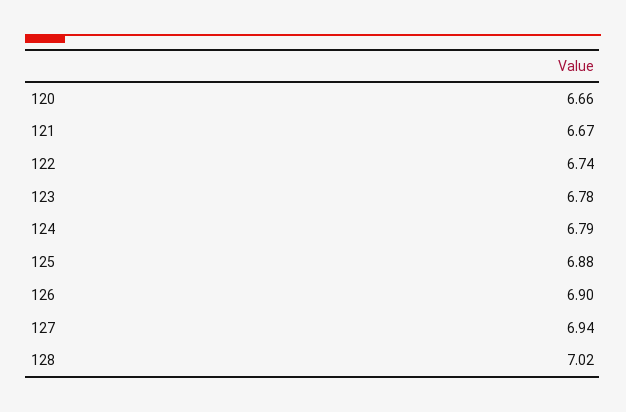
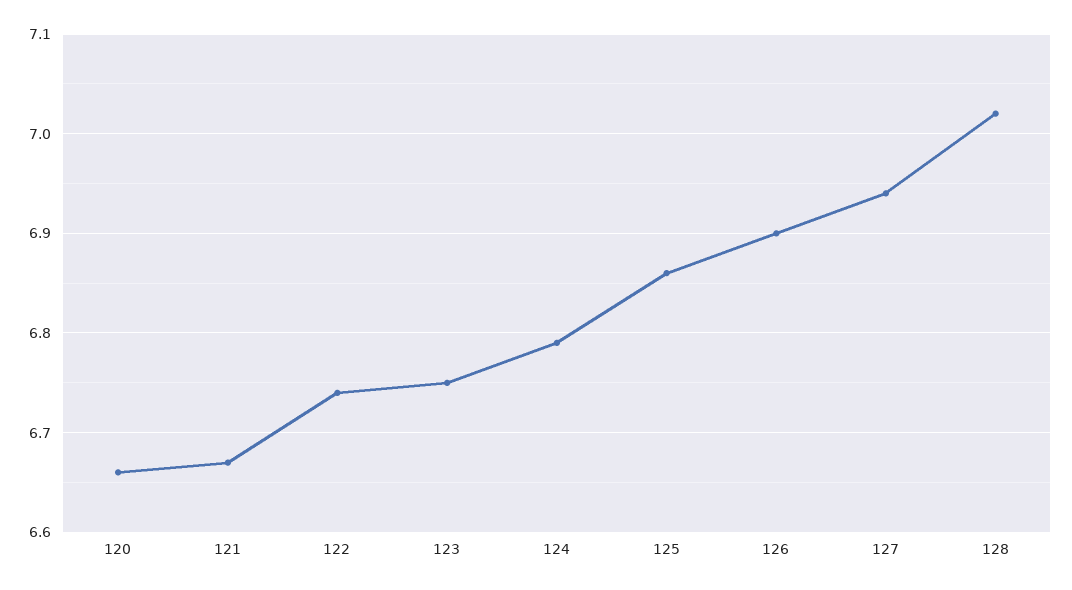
123: 6.78 -> 6.75
125: 6.88 -> 6.86

